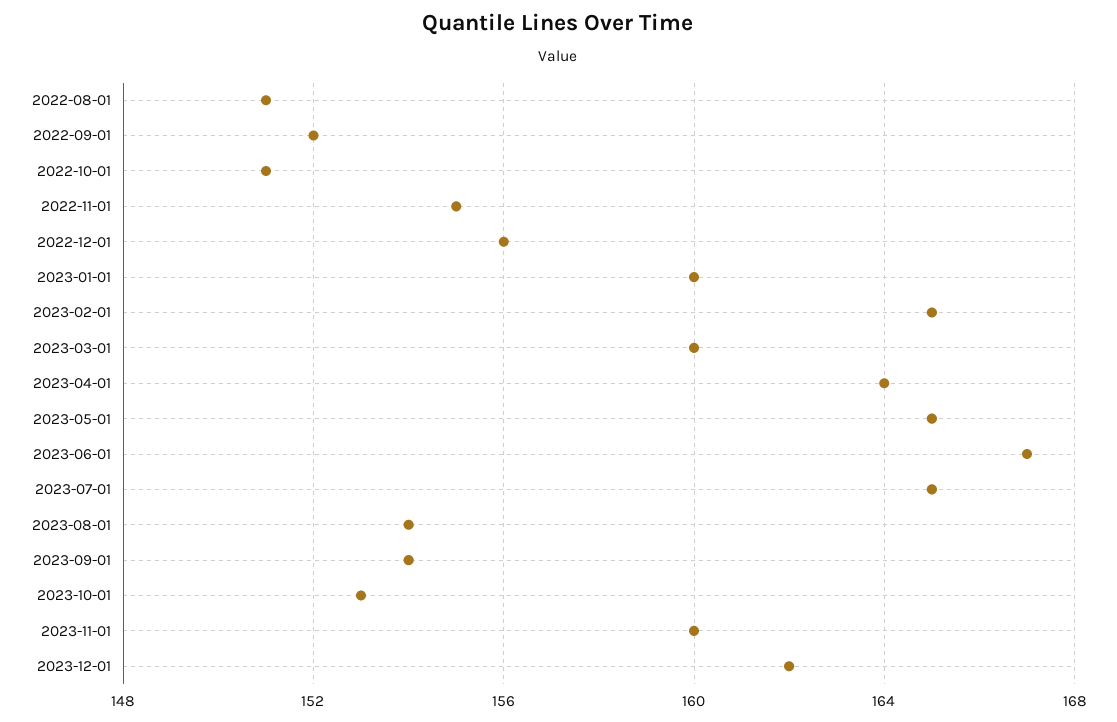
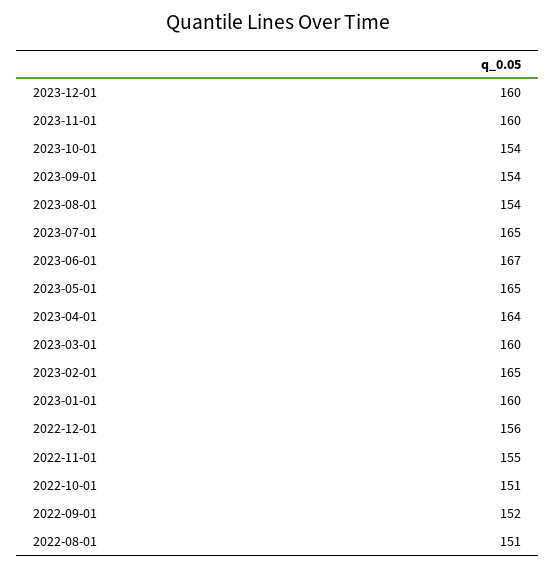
2023-10-01: 153 -> 154
2023-12-01: 162 -> 160

